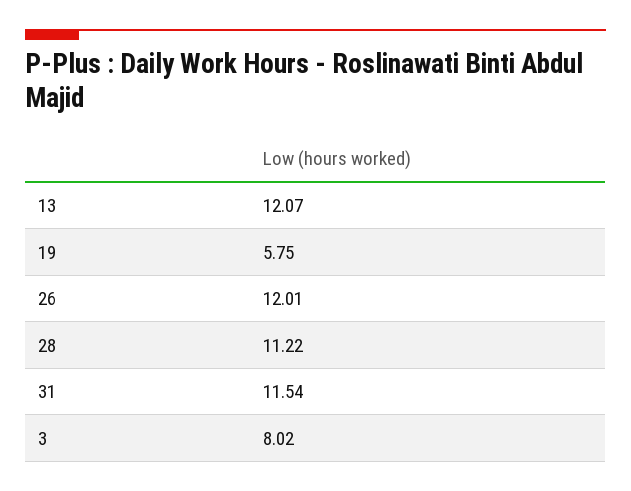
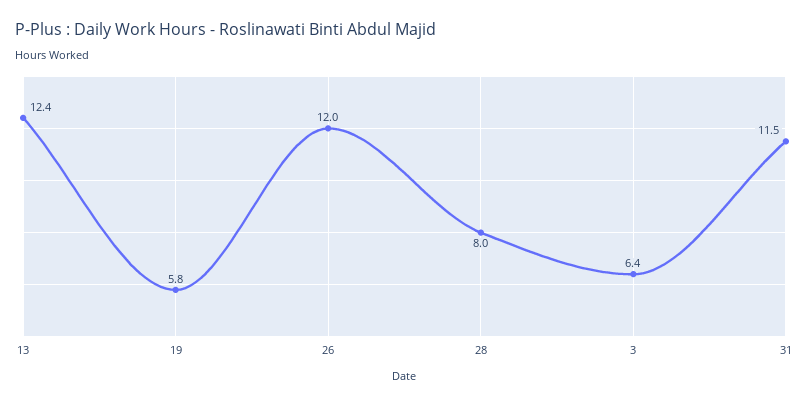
13: 12.07 -> 12.4
28: 11.22 -> 8
3: 8.02 -> 6.4

